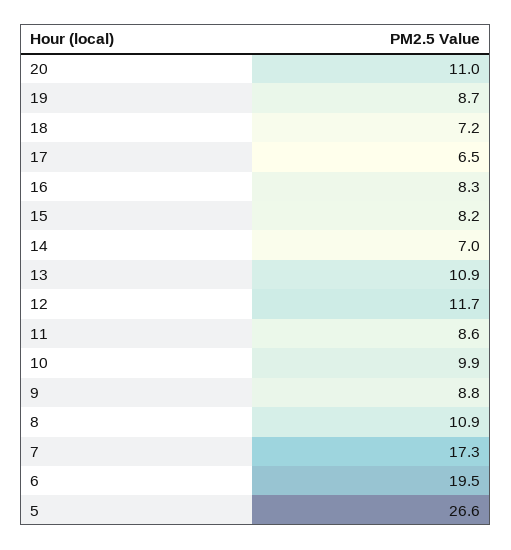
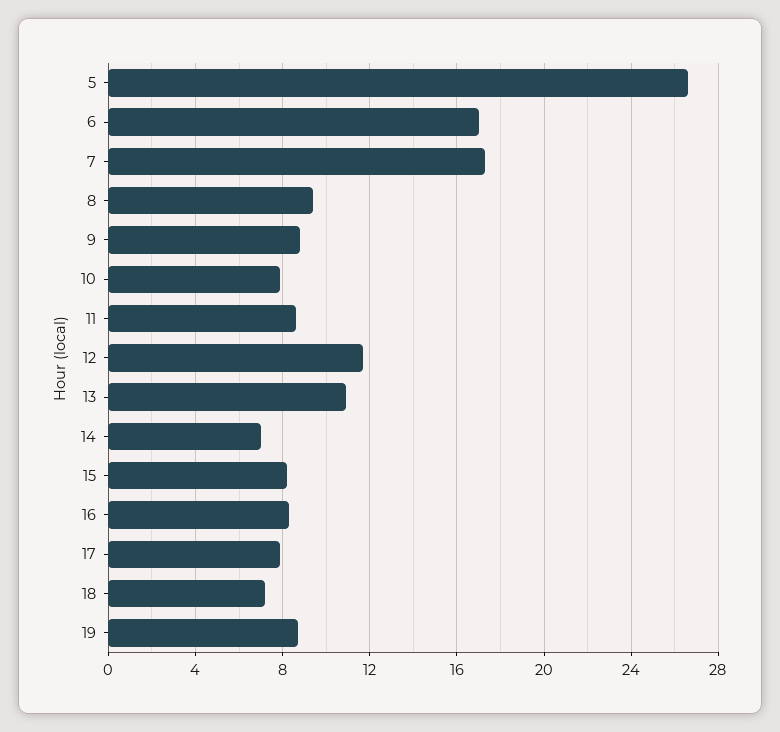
20: 11 -> none
17: 6.5 -> 8
10: 9.9 -> 8
8: 10.9 -> 9.5
6: 19.5 -> 17

